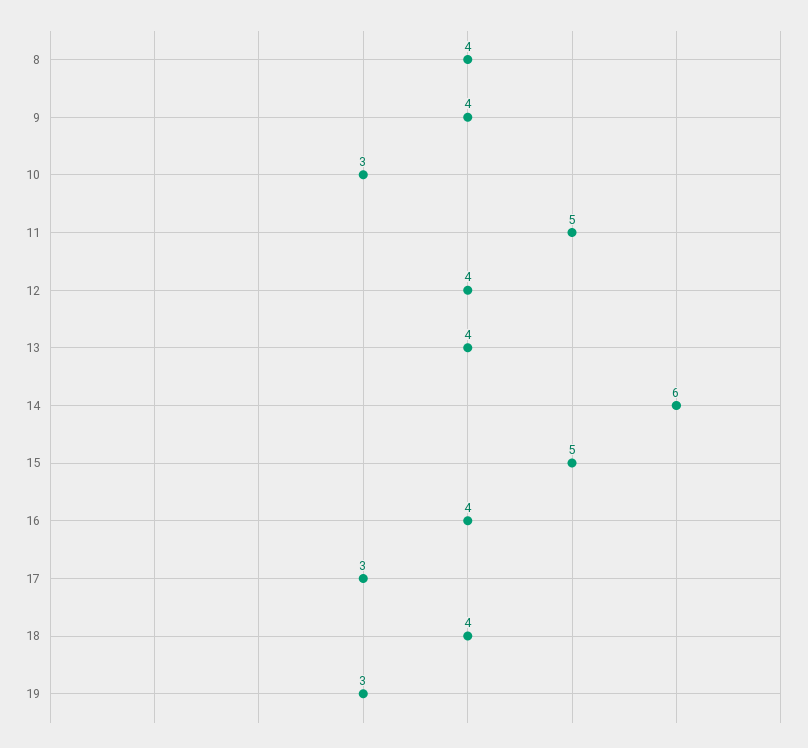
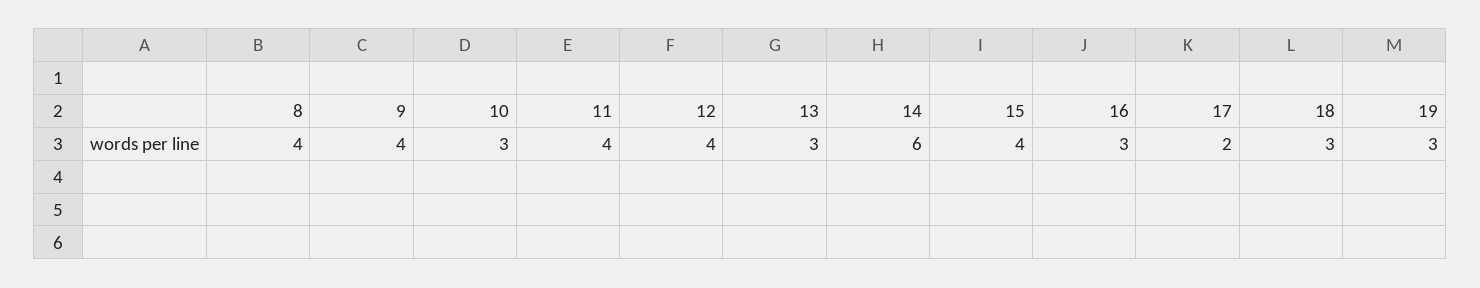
11: 5 -> 4
13: 4 -> 3
15: 5 -> 4
16: 4 -> 3
17: 3 -> 2
18: 4 -> 3

